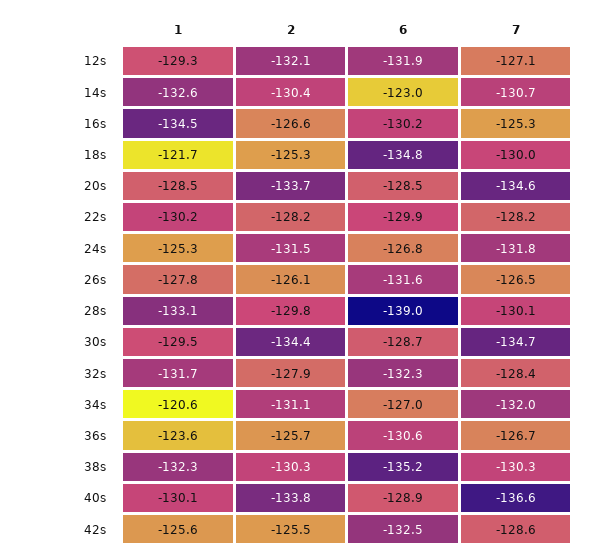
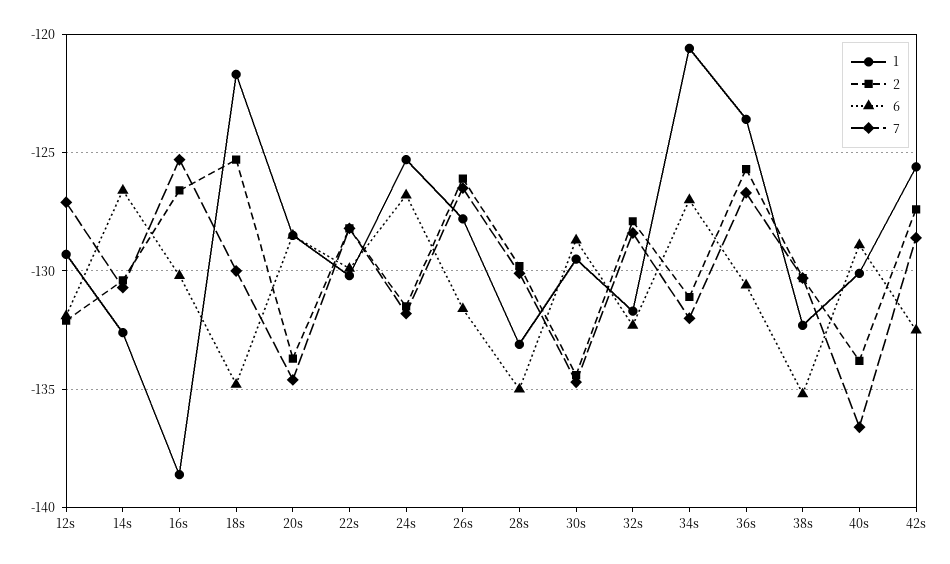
6, 14s: -123 -> -126.5
1, 16s: -134.5 -> -138.5
6, 28s: -139 -> -135
2, 42s: -125.5 -> -127.5

